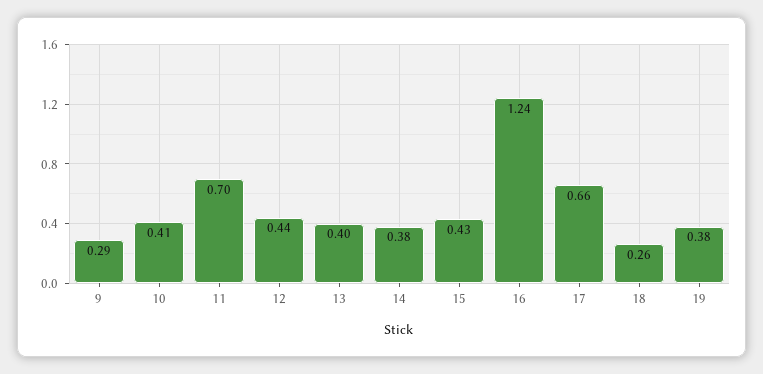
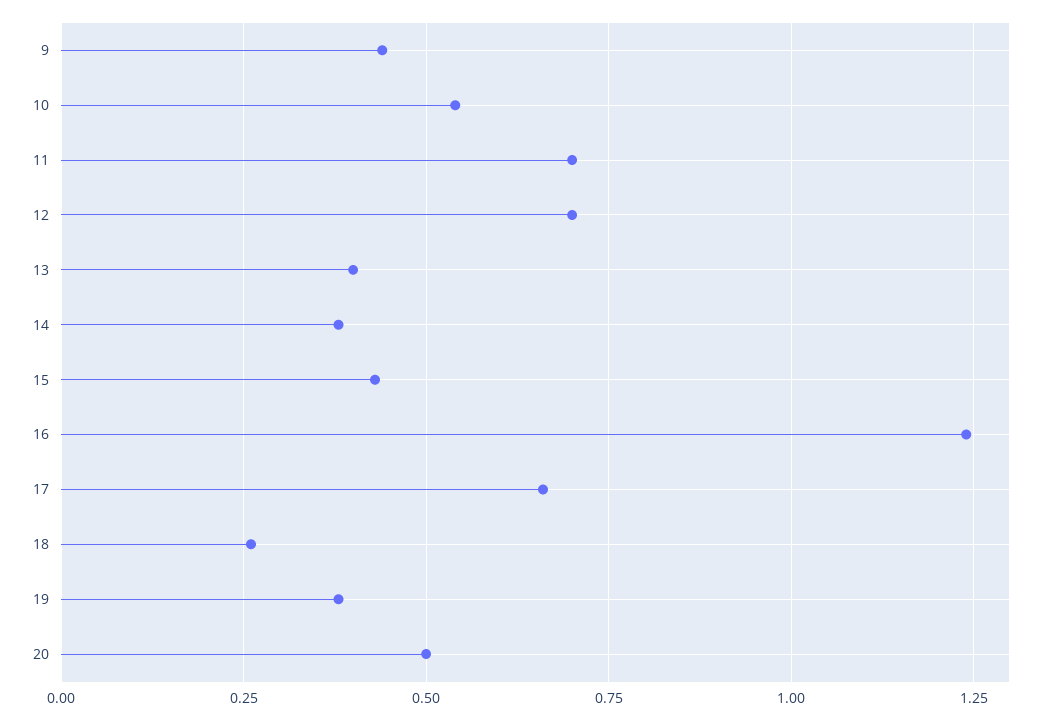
9: 0.29 -> 0.45
10: 0.41 -> 0.55
12: 0.44 -> 0.7
20: none -> 0.5

